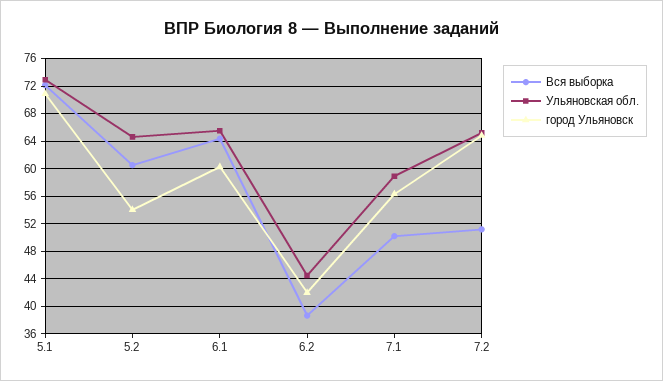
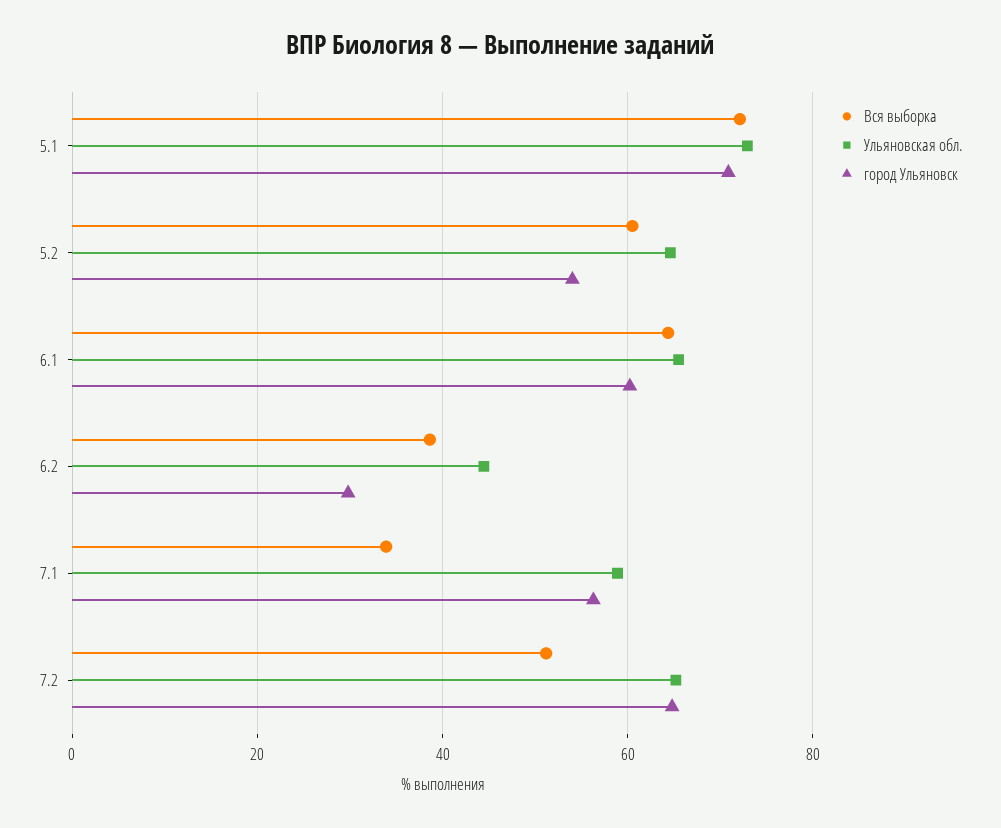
город Ульяновск, 6.2: 42 -> 30
Вся выборка, 7.1: 50 -> 34

